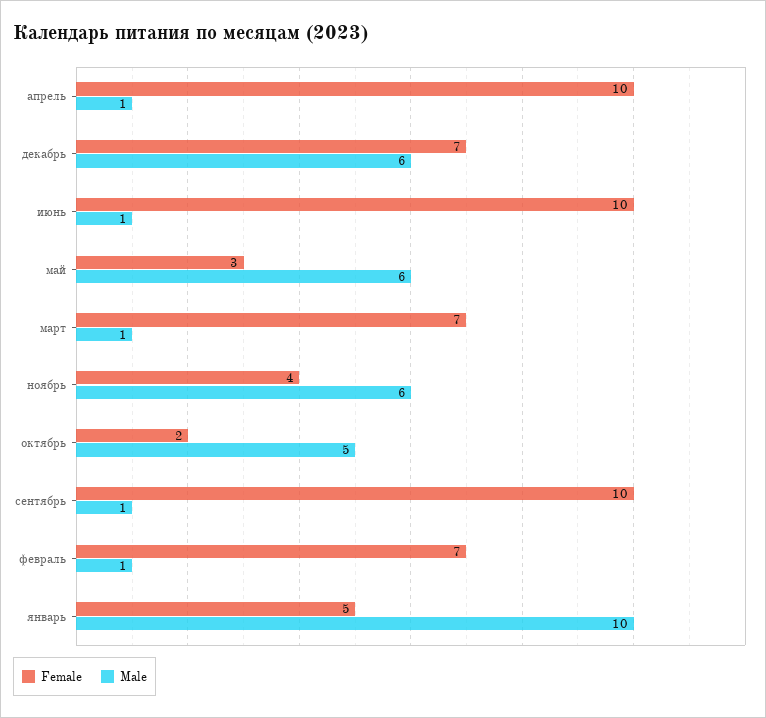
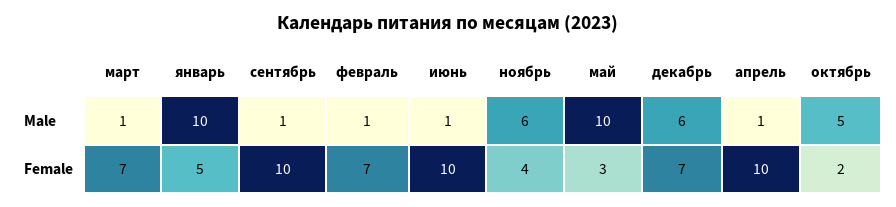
Male, май: 6 -> 10

